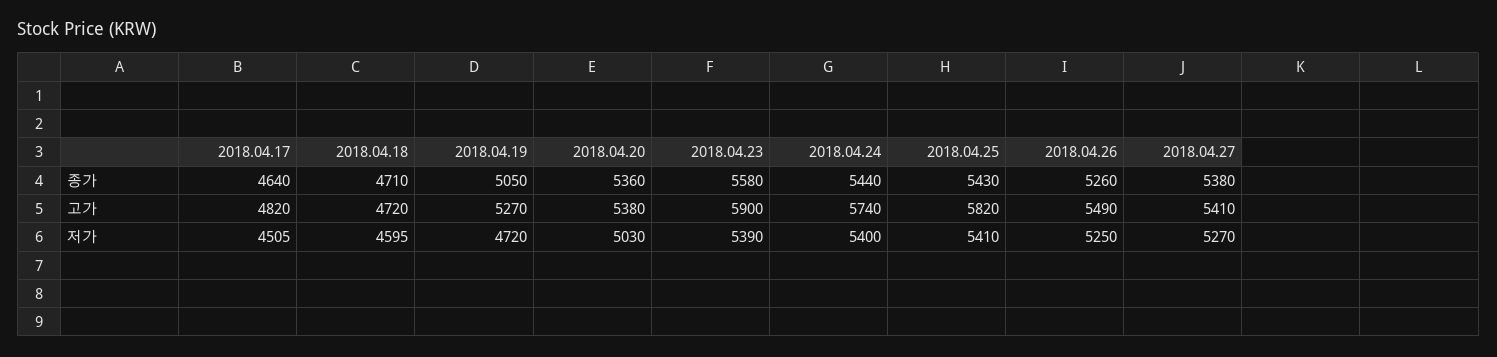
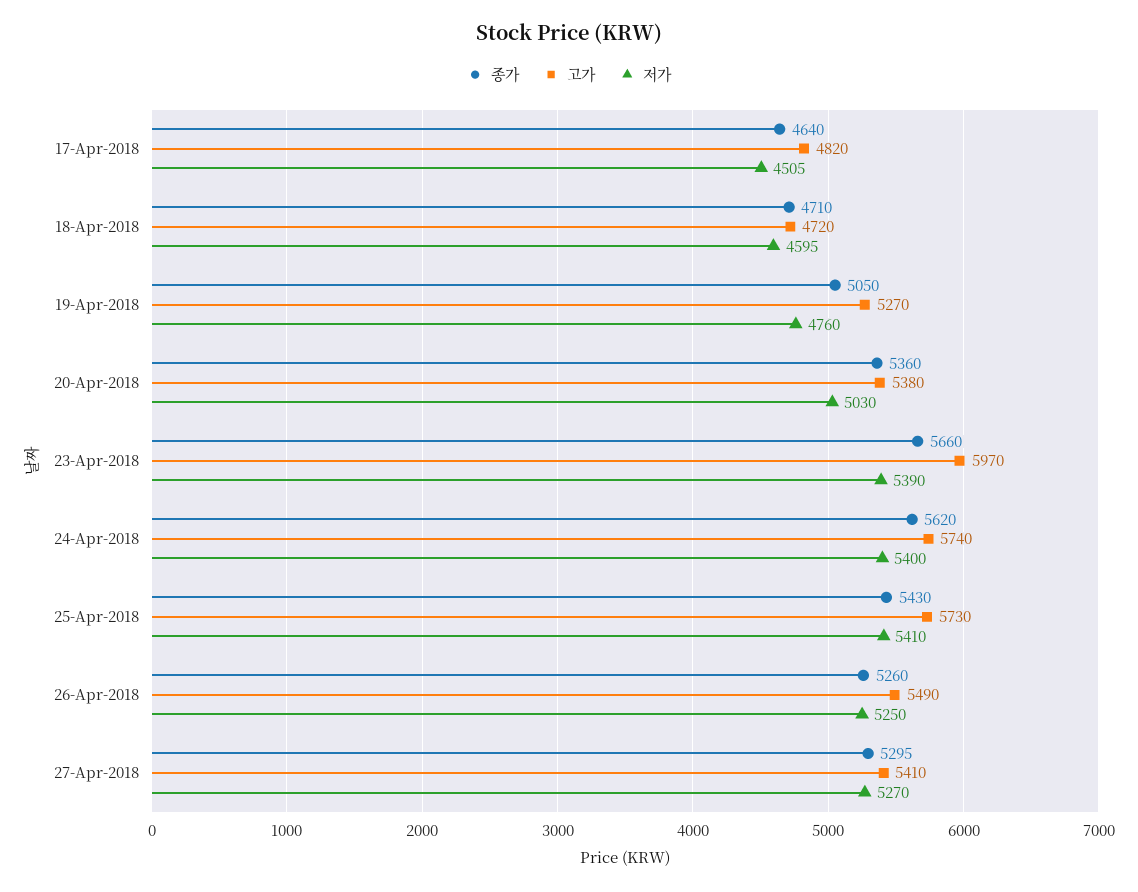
종가, 2018.04.23: 5580 -> 5660
종가, 2018.04.24: 5440 -> 5620
종가, 2018.04.27: 5380 -> 5295
고가, 2018.04.23: 5900 -> 5970
고가, 2018.04.25: 5820 -> 5730
저가, 2018.04.19: 4720 -> 4760

